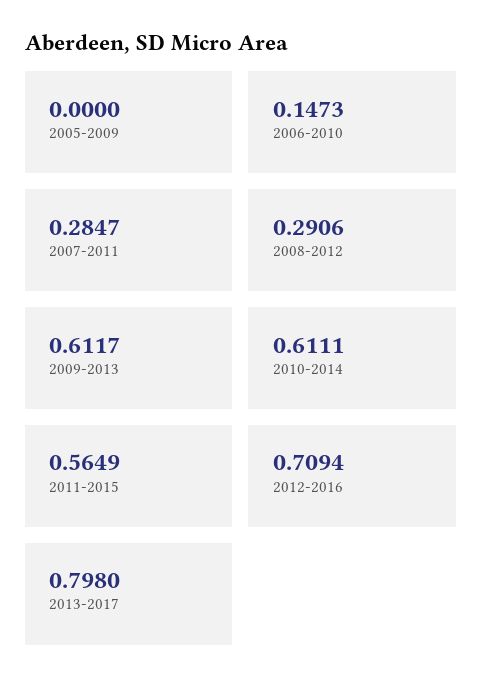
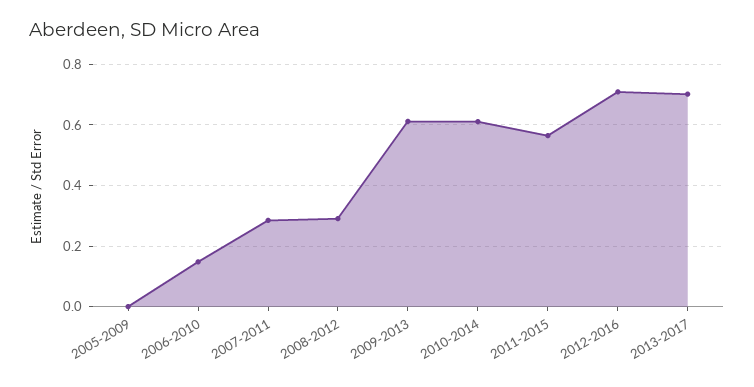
2013-2017: 0.798 -> 0.7

